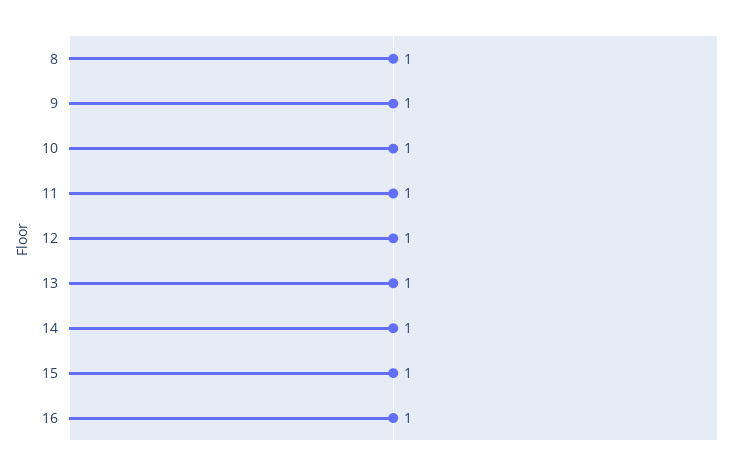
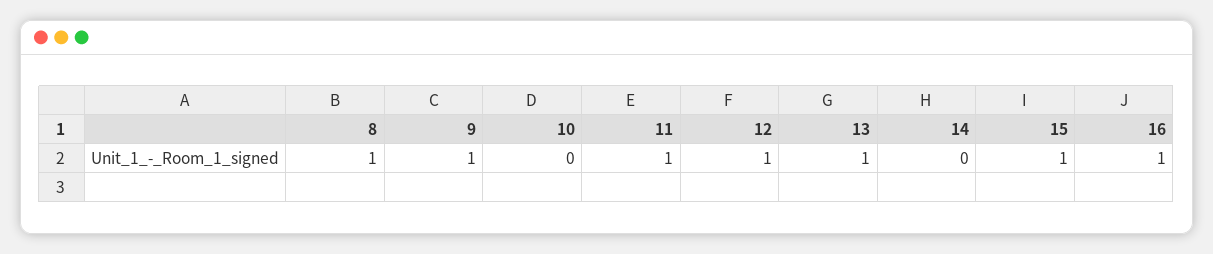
10: 1 -> 0
14: 1 -> 0

